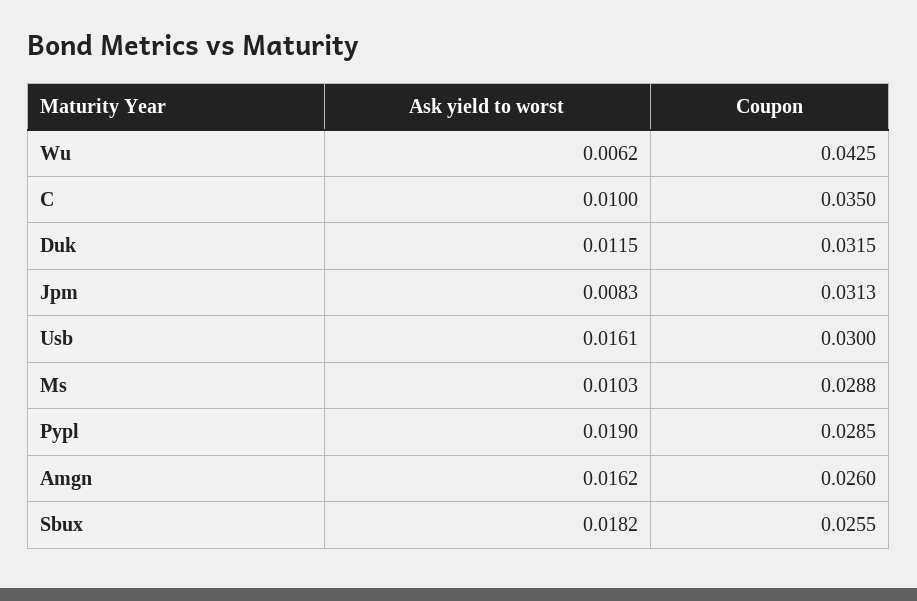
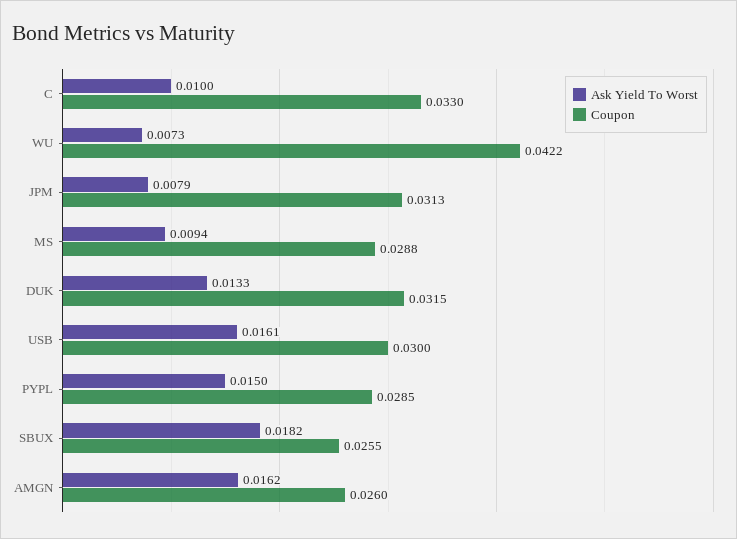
Ask yield to worst, Wu: 0.0062 -> 0.0073
Coupon, Wu: 0.0425 -> 0.0422
Coupon, C: 0.035 -> 0.033
Ask yield to worst, Duk: 0.0115 -> 0.0133
Ask yield to worst, Jpm: 0.0083 -> 0.0079
Ask yield to worst, Ms: 0.0103 -> 0.0094
Ask yield to worst, Pypl: 0.019 -> 0.015

